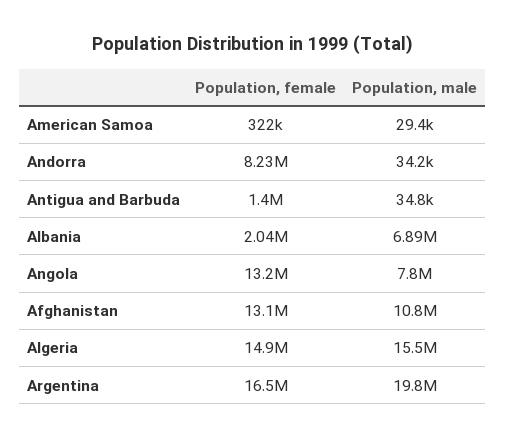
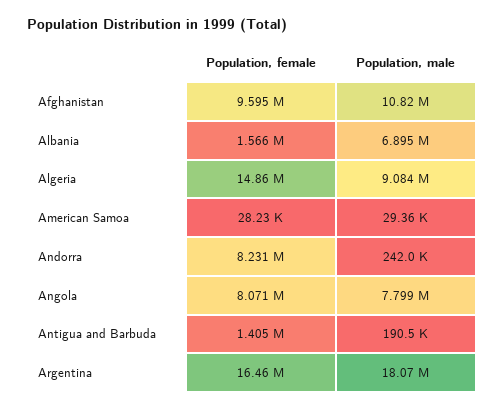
Population, female, American Samoa: 322000 -> 28230
Population, male, Andorra: 34200 -> 242000
Population, male, Antigua and Barbuda: 34800 -> 190500
Population, female, Albania: 2040000 -> 1566000
Population, female, Angola: 13200000 -> 8071000
Population, female, Afghanistan: 13100000 -> 9595000
Population, male, Algeria: 15500000 -> 9084000
Population, male, Argentina: 19800000 -> 18070000

